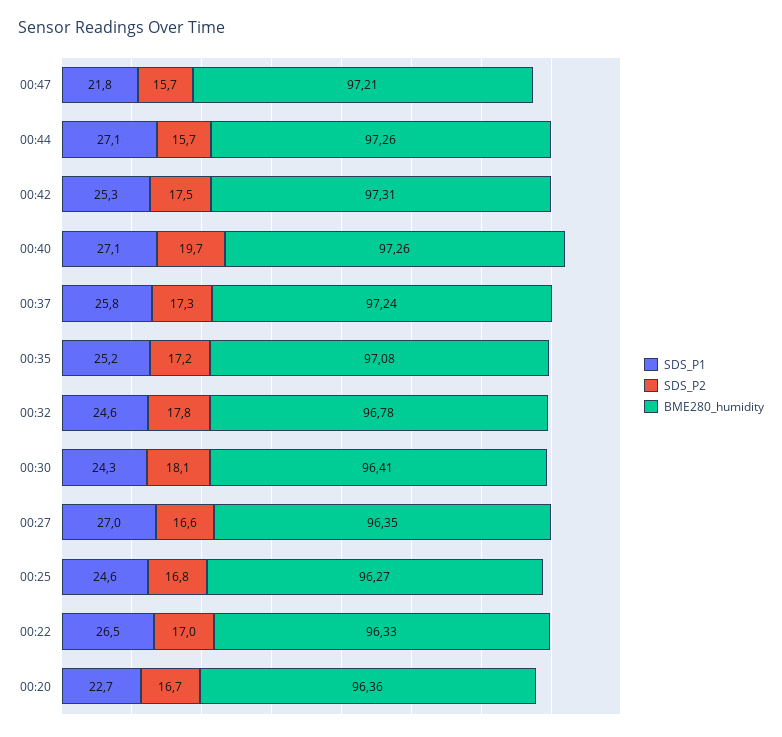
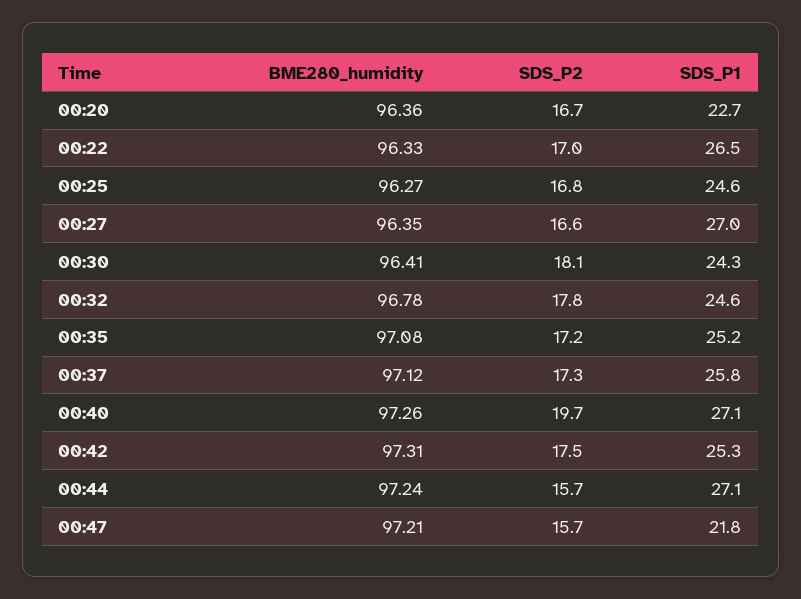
BME280_humidity, 00:44: 97.26 -> 97.24
BME280_humidity, 00:37: 97.24 -> 97.12

